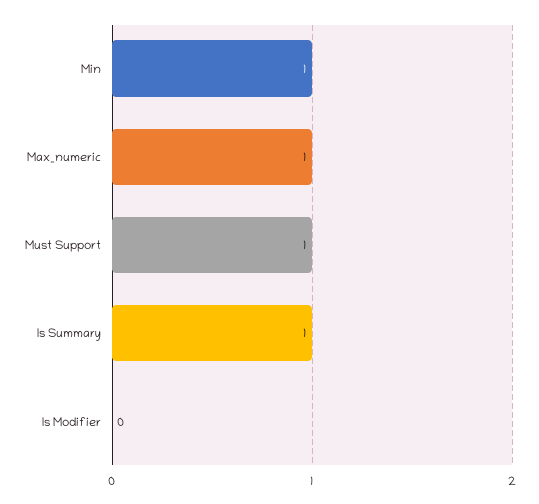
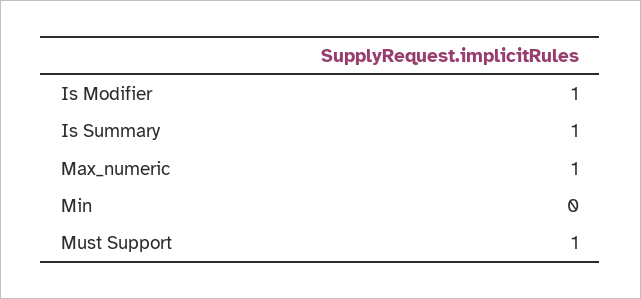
Min: 1 -> 0
Is Modifier: 0 -> 1

